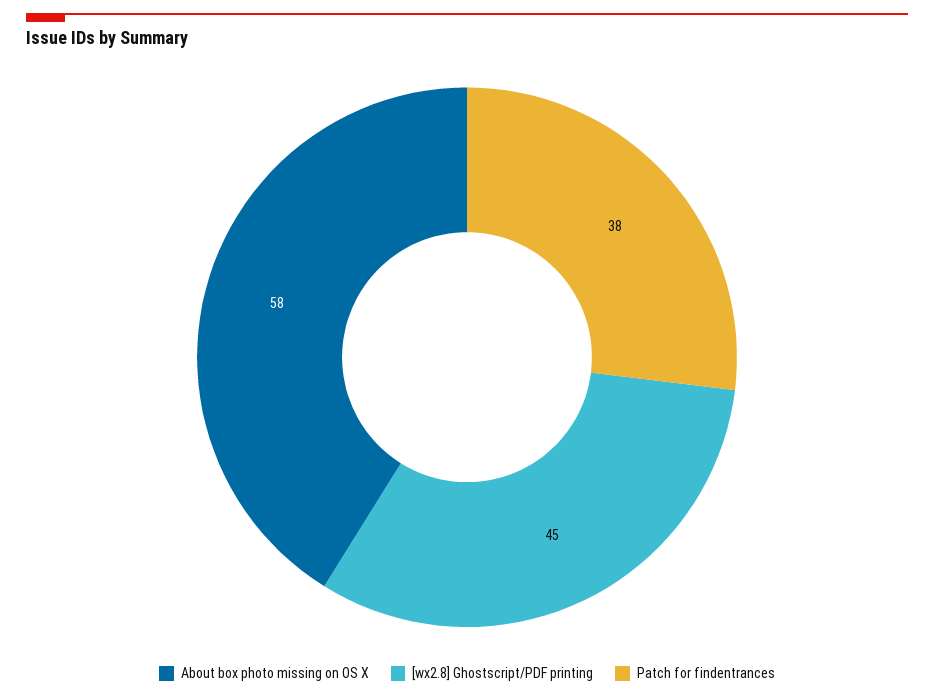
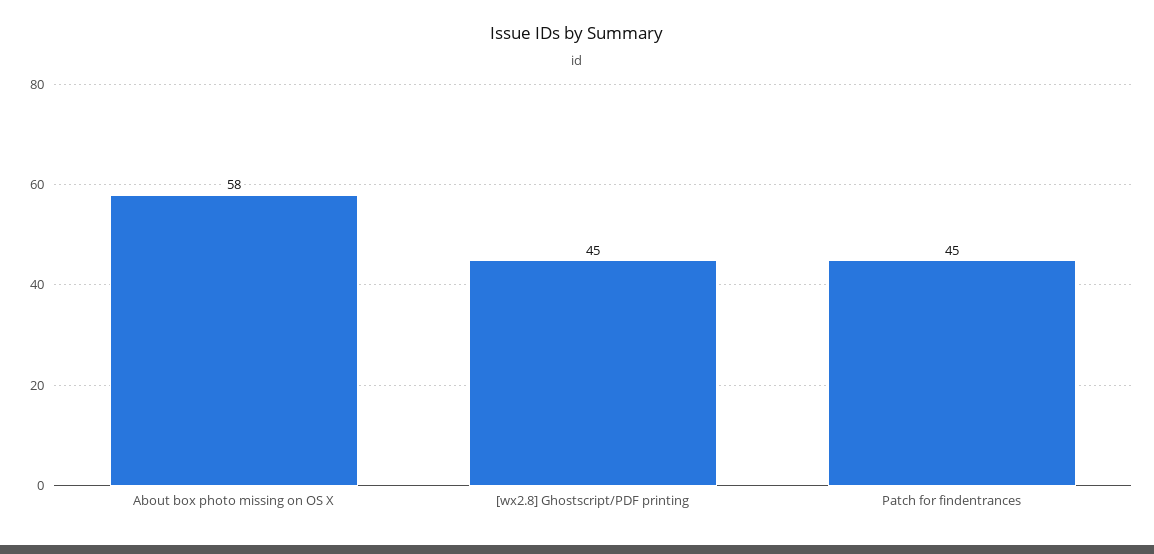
Patch for findentrances: 38 -> 45

